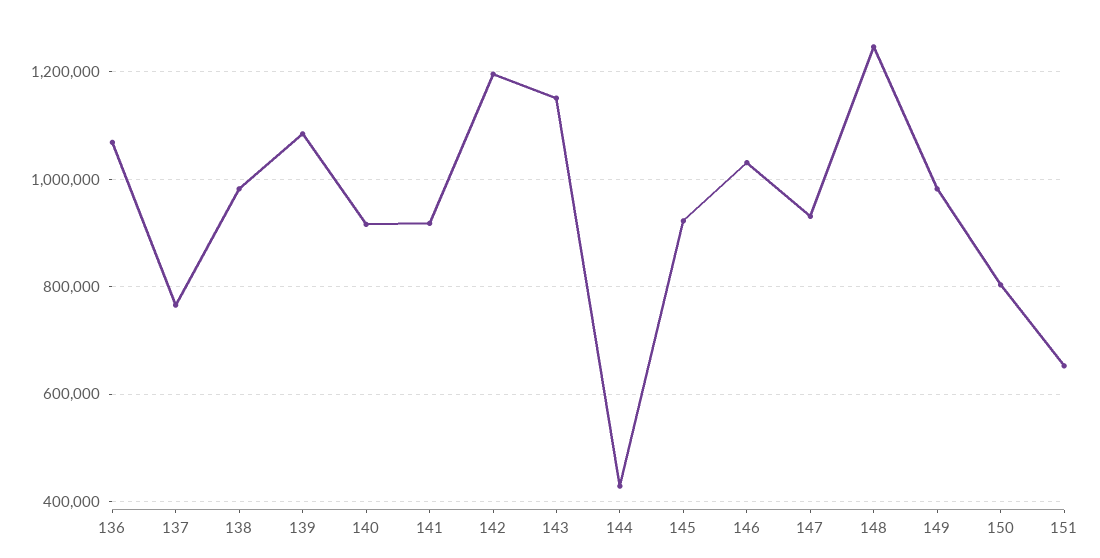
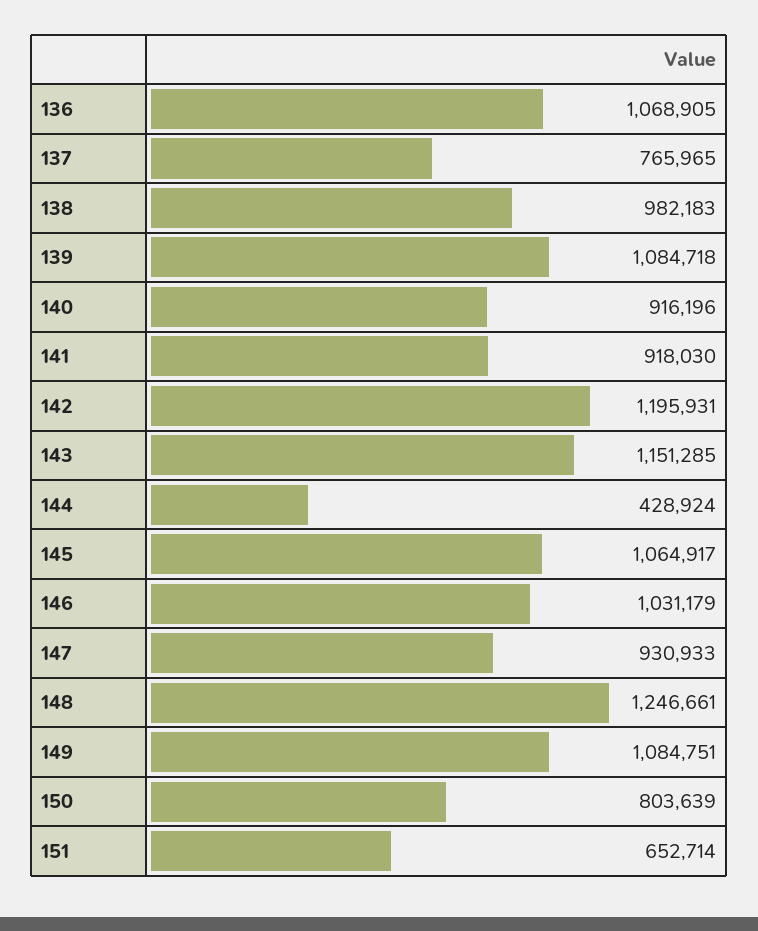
145: 920000 -> 1064917
149: 980000 -> 1084751

